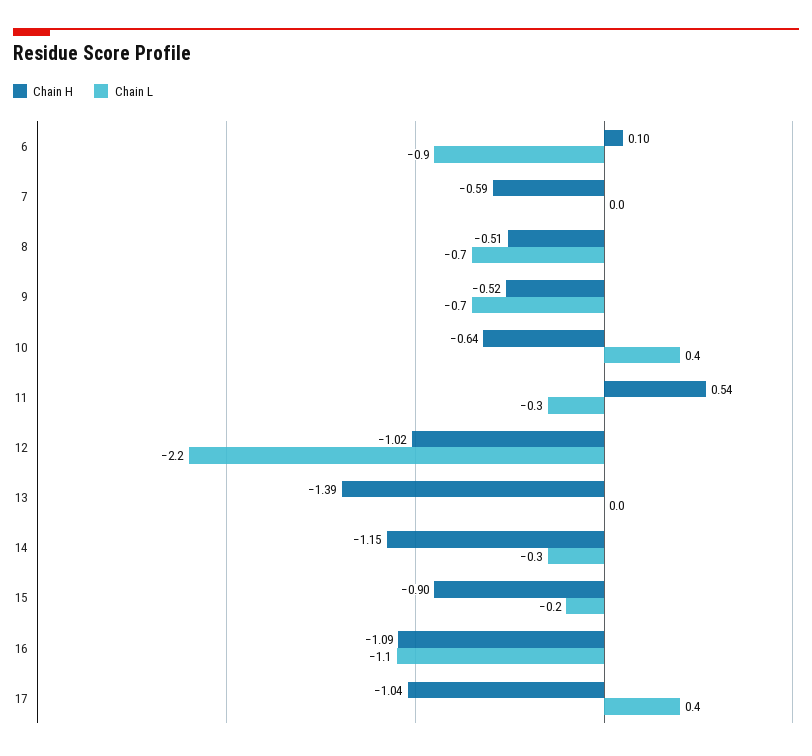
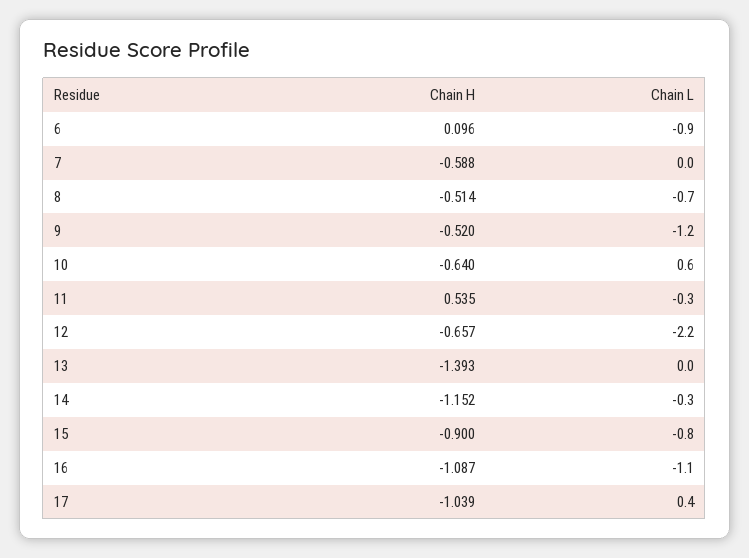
Chain L, 9: -0.7 -> -1.2
Chain L, 10: 0.4 -> 0.6
Chain H, 12: -1.02 -> -0.657
Chain L, 15: -0.2 -> -0.8

